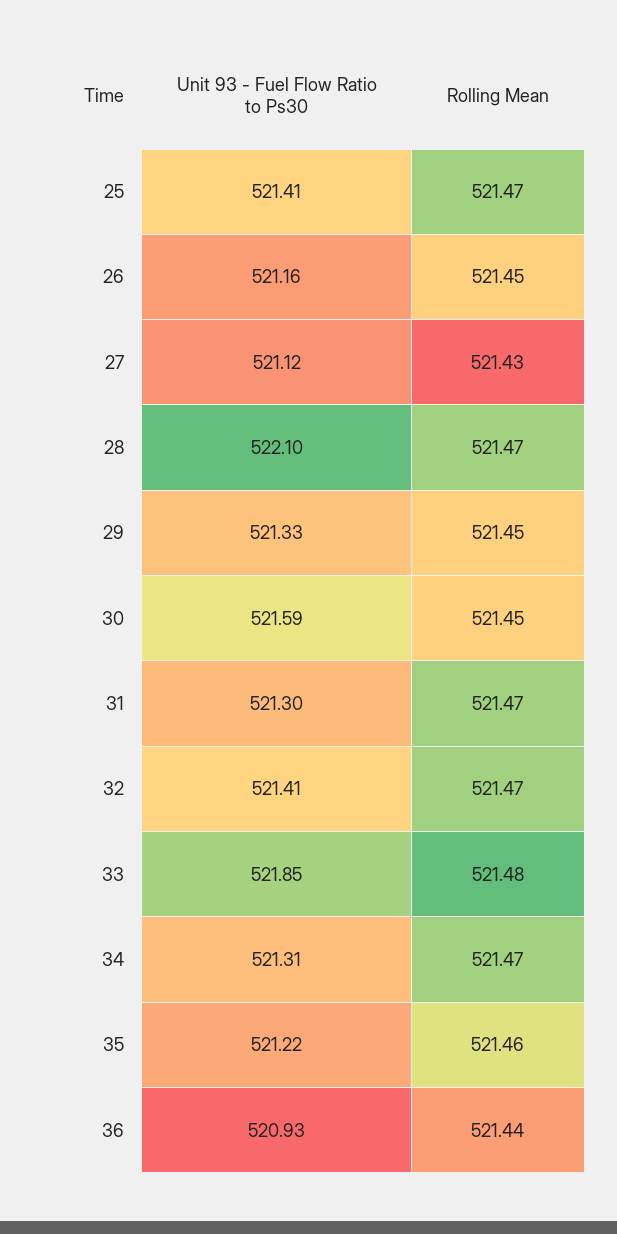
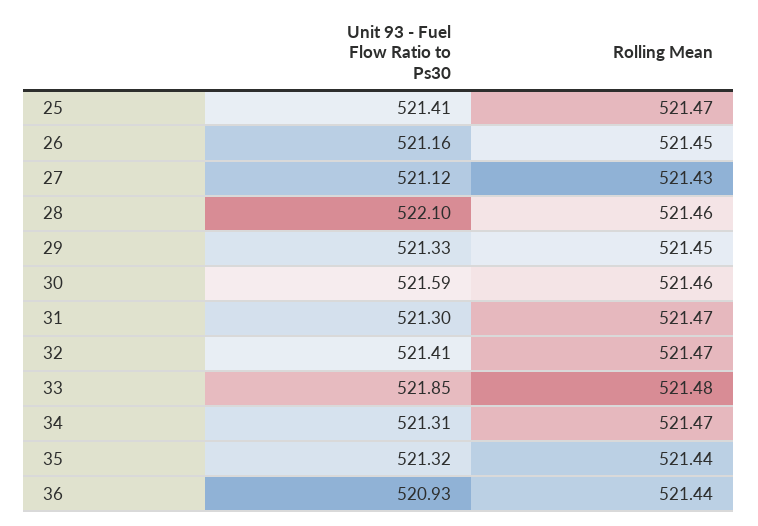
Rolling Mean, 28: 521.47 -> 521.46
Rolling Mean, 30: 521.45 -> 521.46
Unit 93 - Fuel Flow Ratio to Ps30, 35: 521.22 -> 521.32
Rolling Mean, 35: 521.46 -> 521.44

